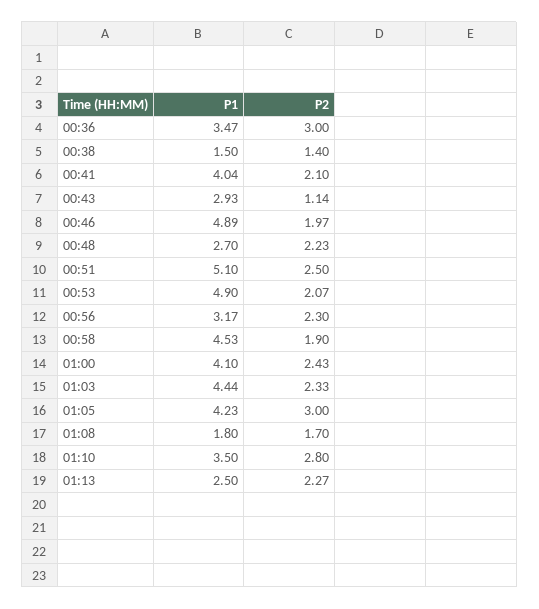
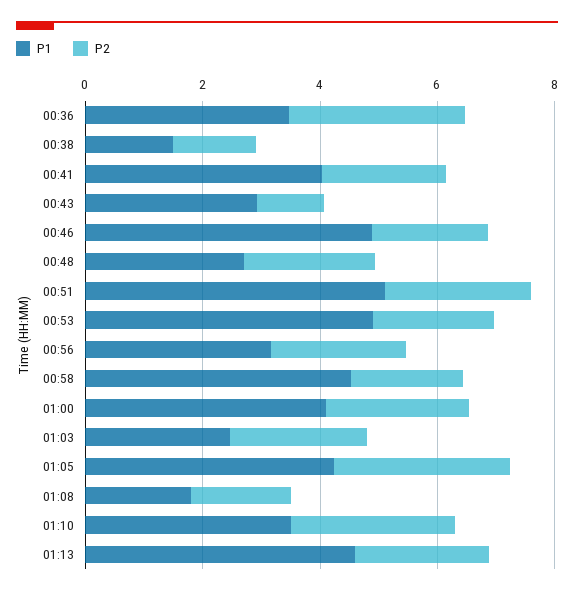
P1, 01:03: 4.44 -> 2.5
P1, 01:13: 2.5 -> 4.5

